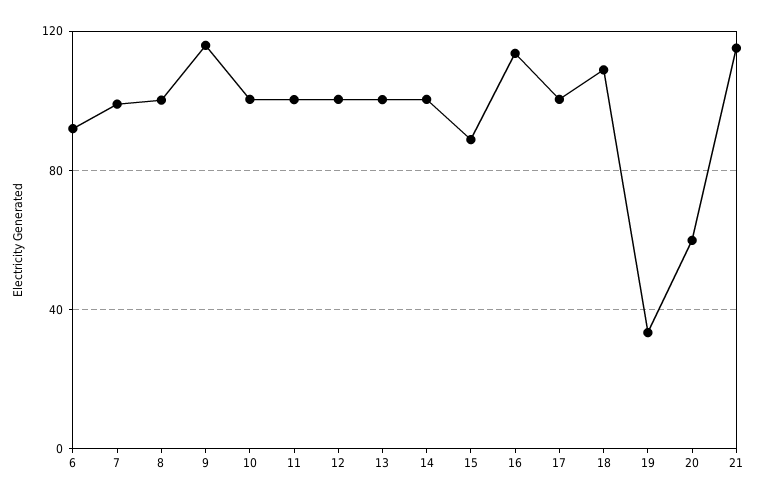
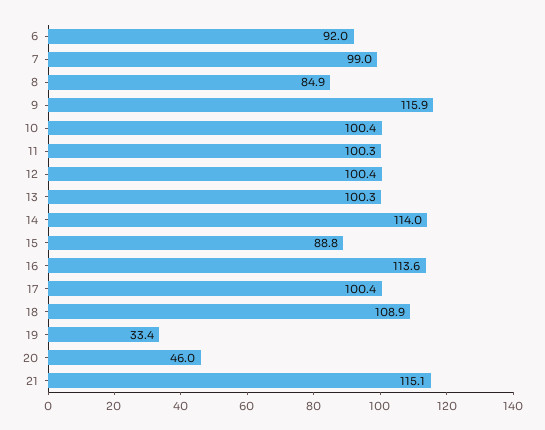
8: 100 -> 84.9
14: 100 -> 114
20: 60 -> 46

